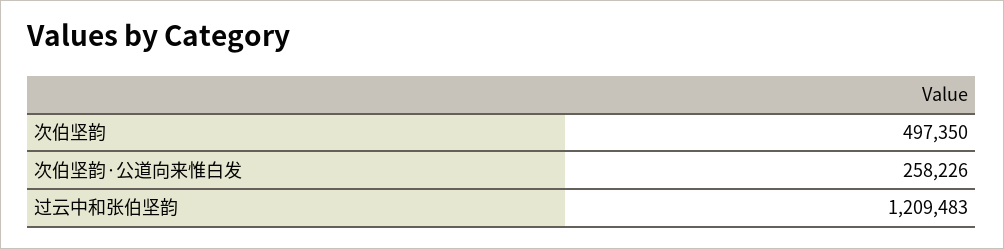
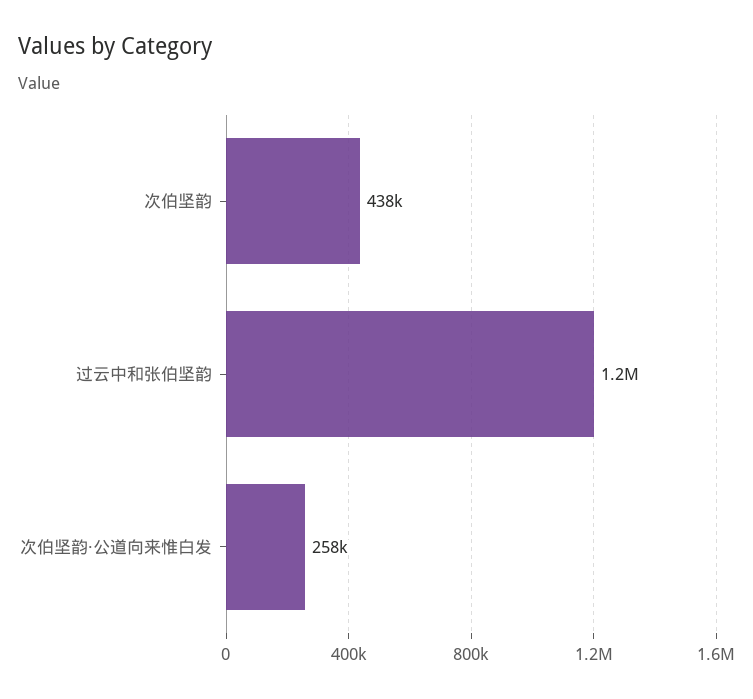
次伯坚韵: 497350 -> 438000

